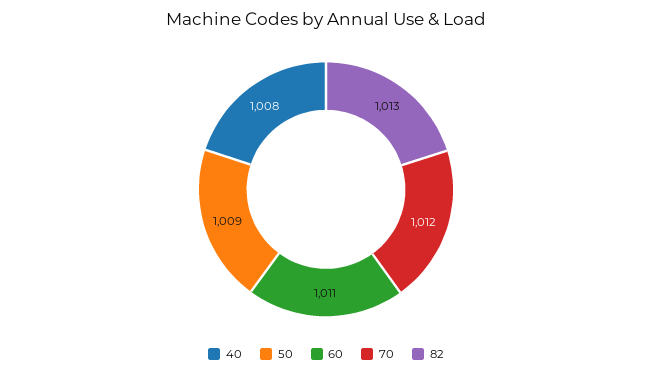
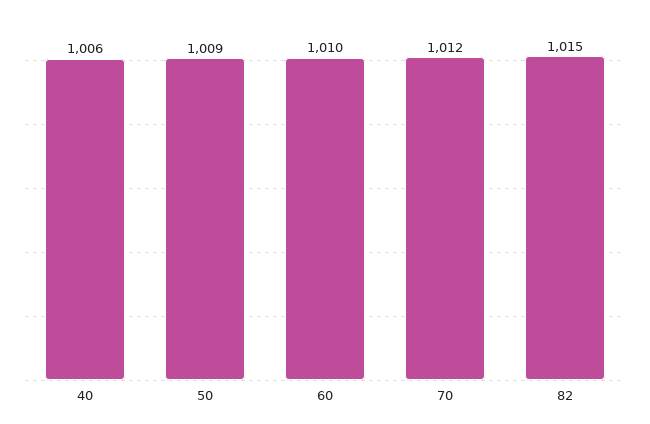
40: 1008 -> 1006
60: 1011 -> 1010
82: 1013 -> 1015

